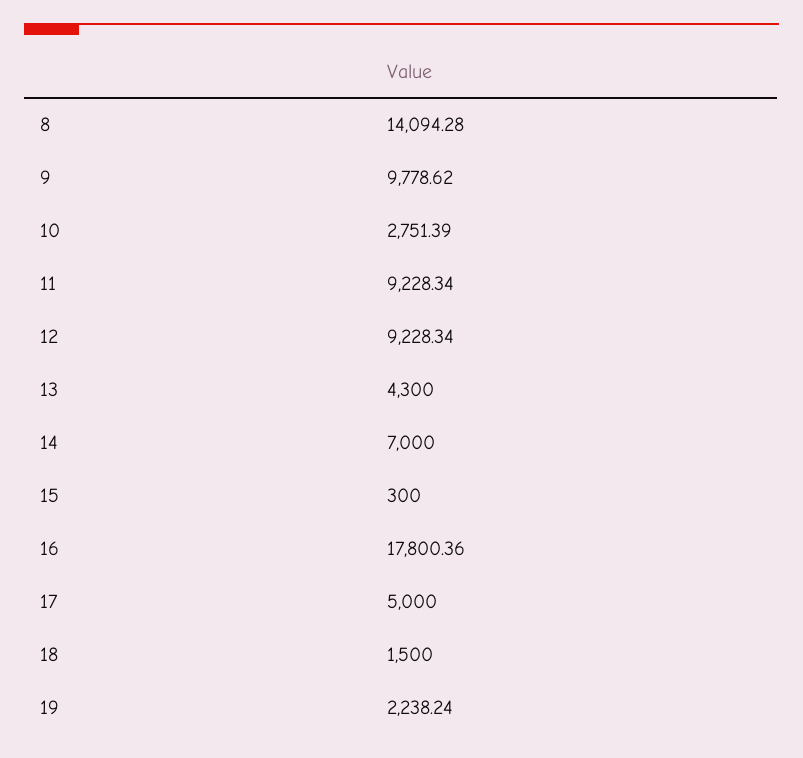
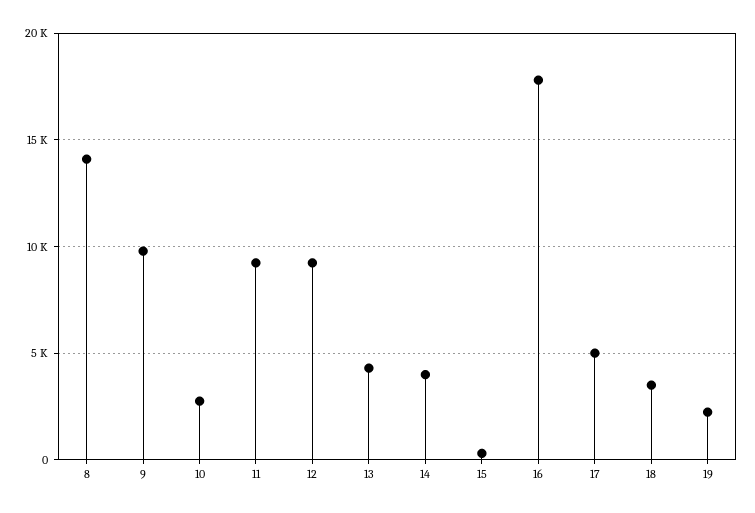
14: 7000 -> 4000
18: 1500 -> 3500

